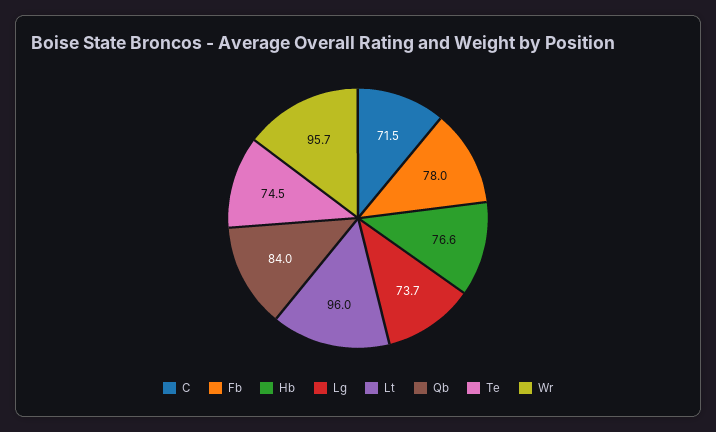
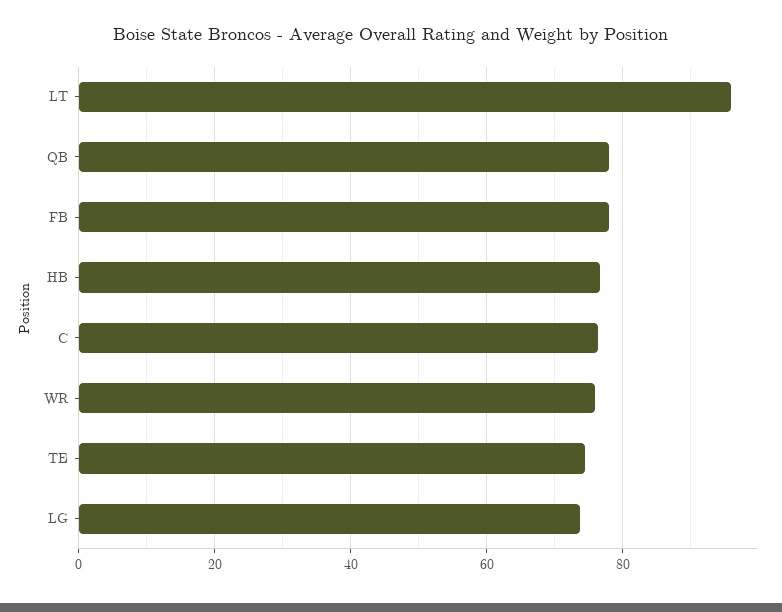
C: 71.5 -> 76
Qb: 84 -> 78
Wr: 95.7 -> 76

